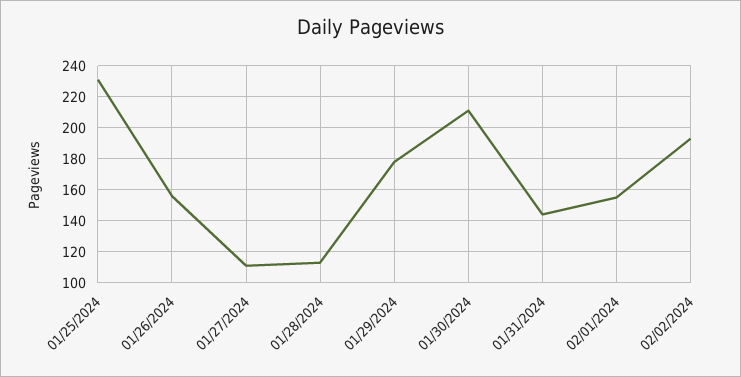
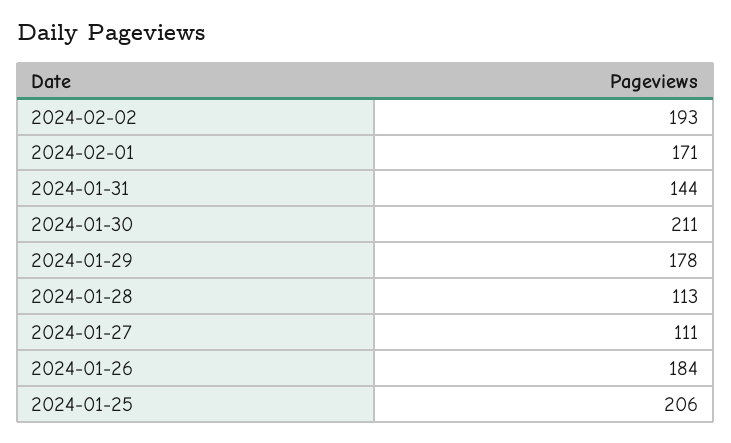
01/25/2024: 230 -> 206
01/26/2024: 155 -> 184
02/01/2024: 155 -> 171

